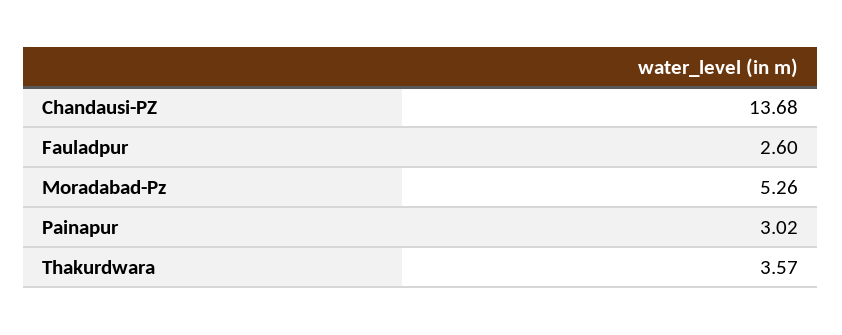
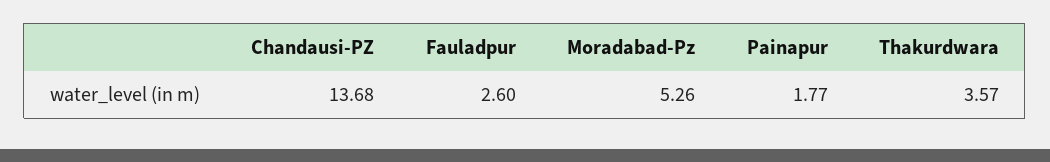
Painapur: 3.02 -> 1.77

